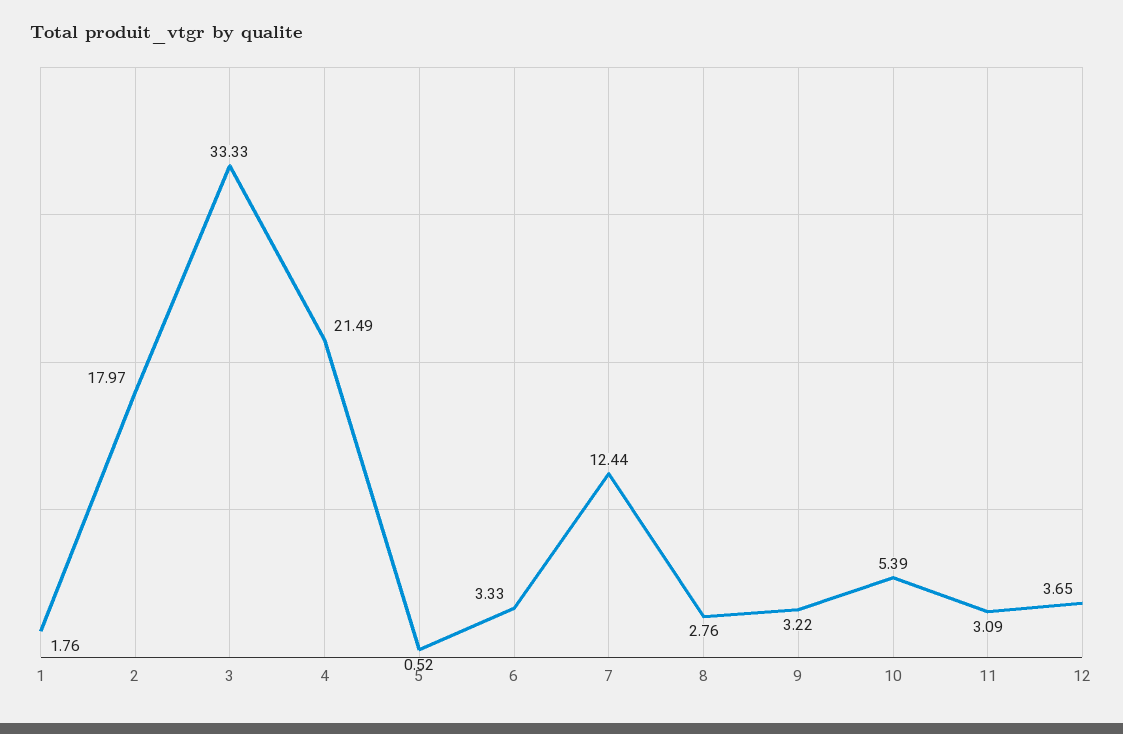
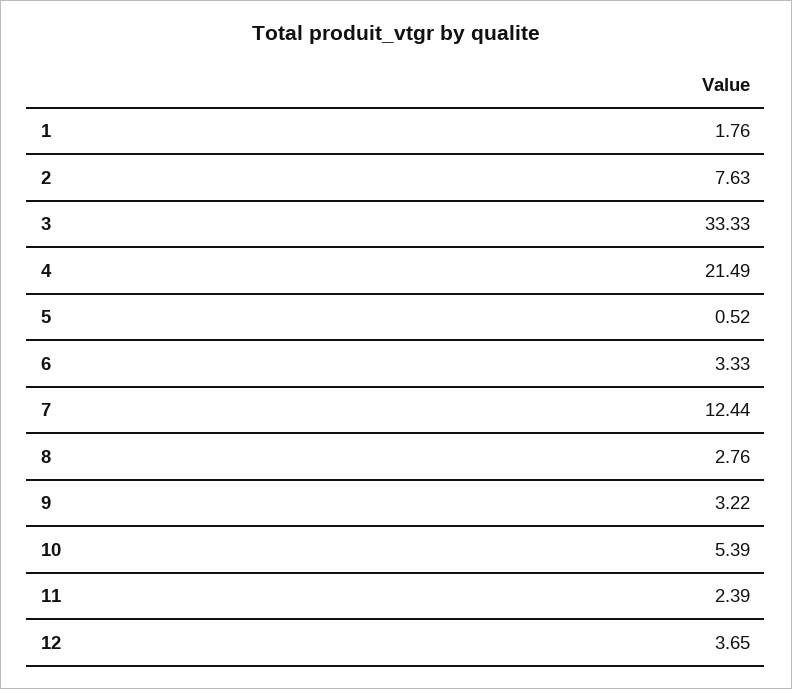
2: 17.97 -> 7.63
11: 3.09 -> 2.39

